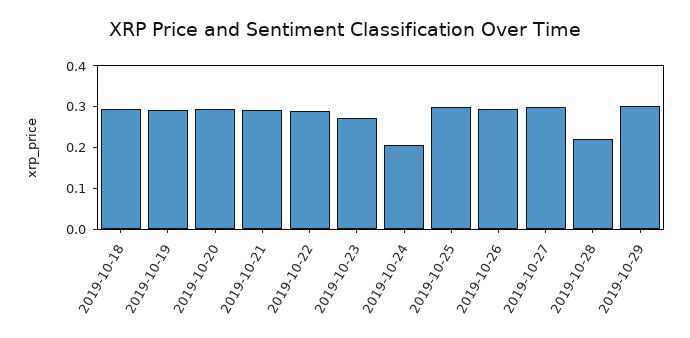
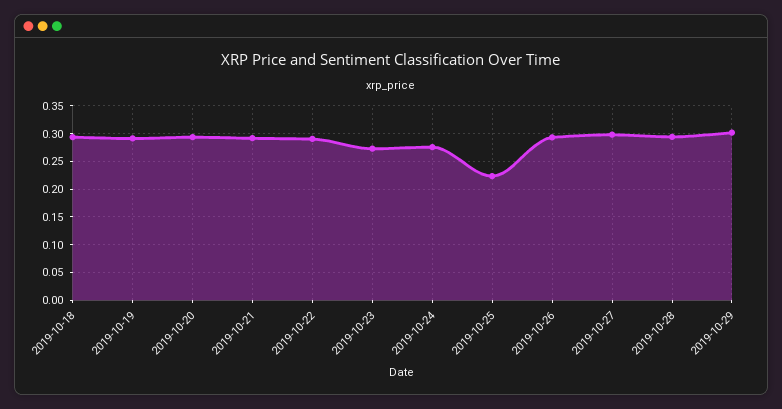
2019-10-24: 0.2 -> 0.275
2019-10-25: 0.3 -> 0.225
2019-10-28: 0.22 -> 0.3

